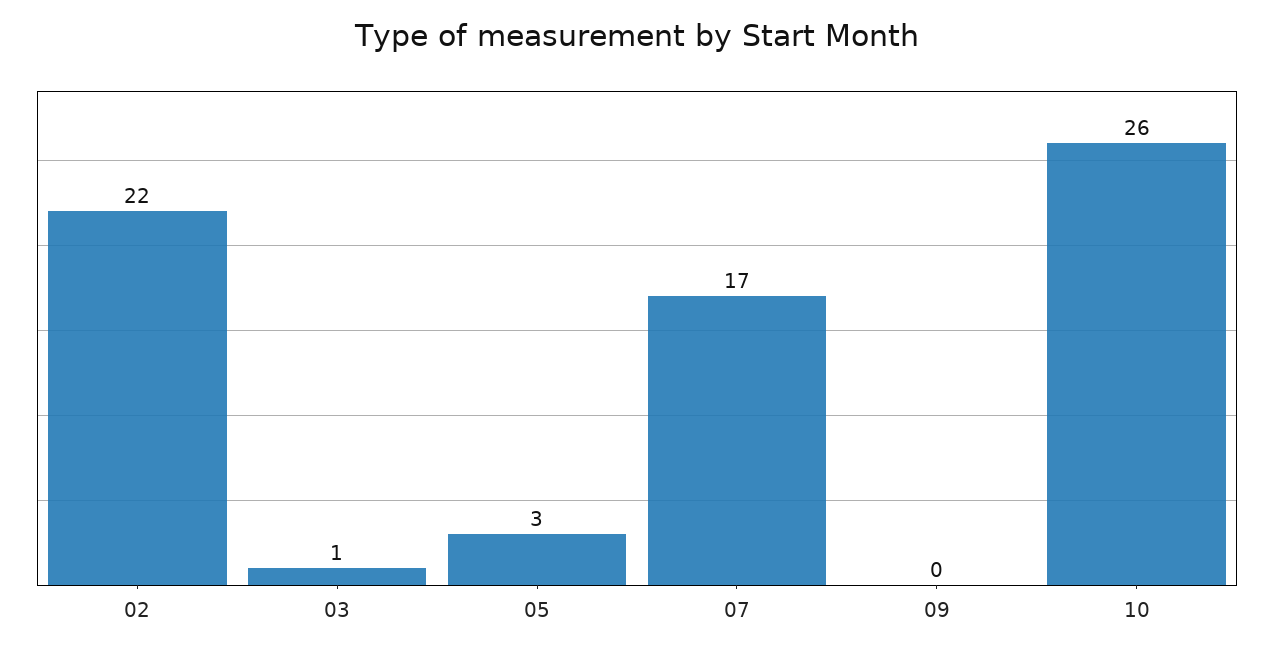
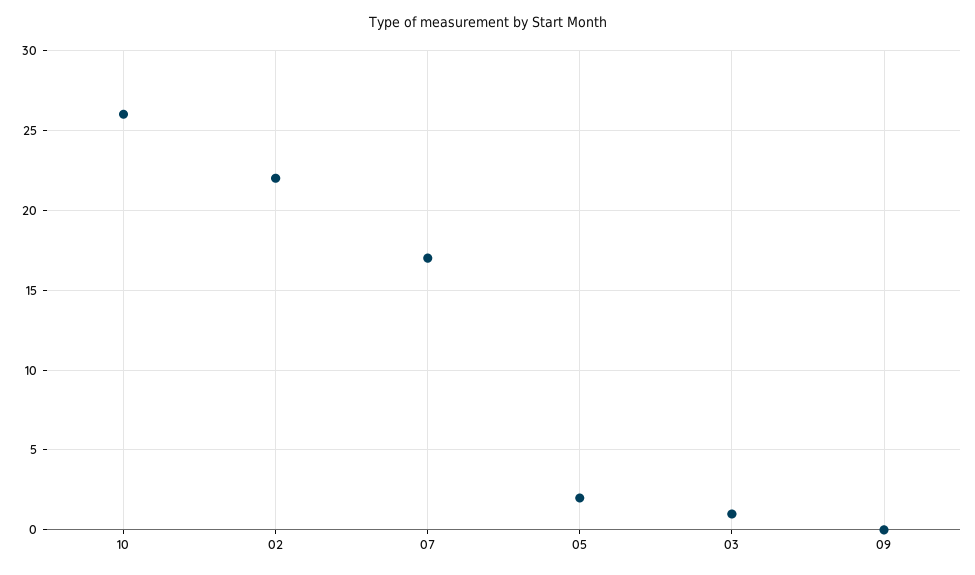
05: 3 -> 2

